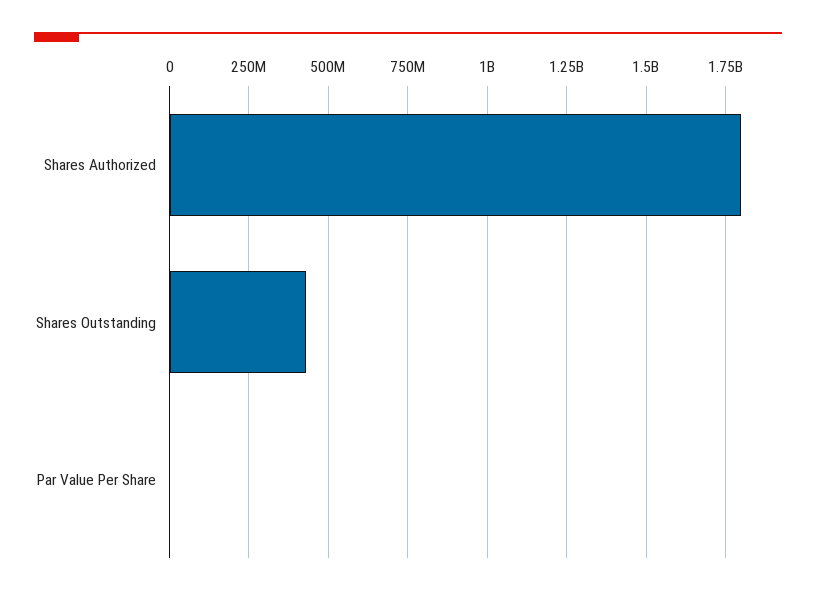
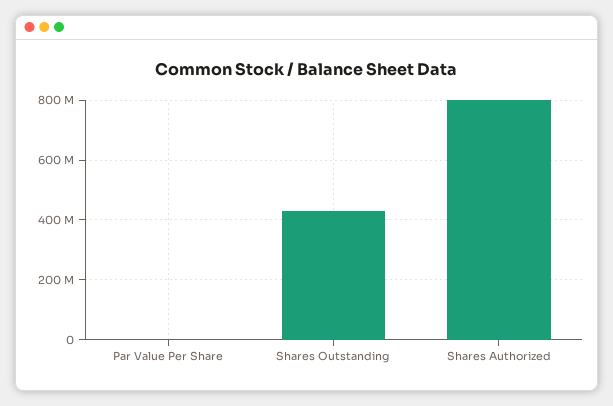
Shares Authorized: 1800000000 -> 800000000

